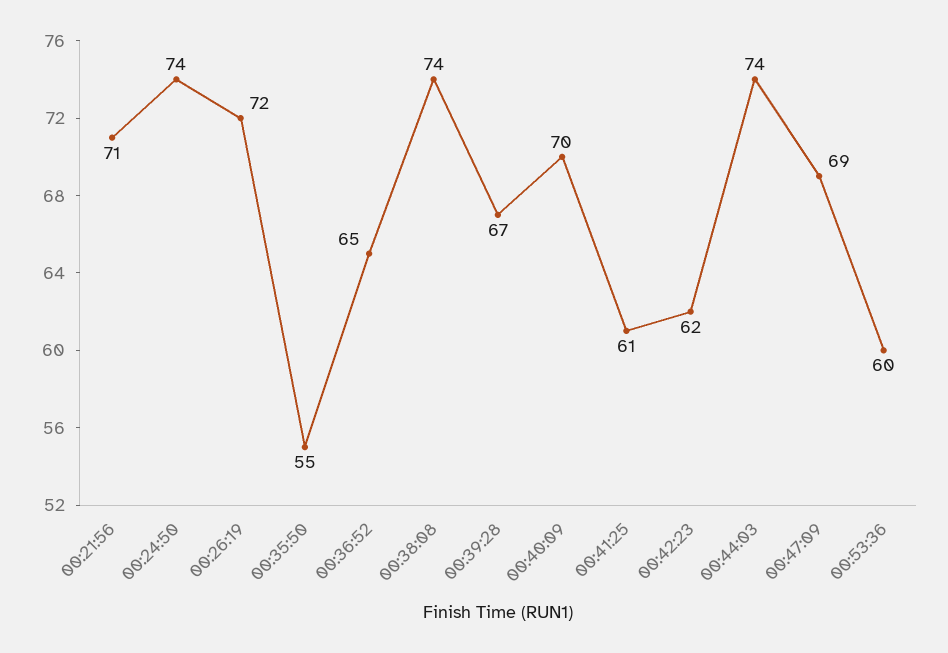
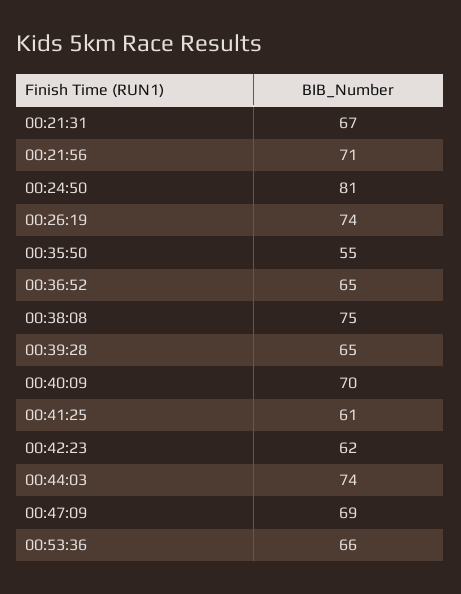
00:24:50: 74 -> 81
00:26:19: 72 -> 74
00:38:08: 74 -> 75
00:39:28: 67 -> 65
00:53:36: 60 -> 66
00:21:31: none -> 67

